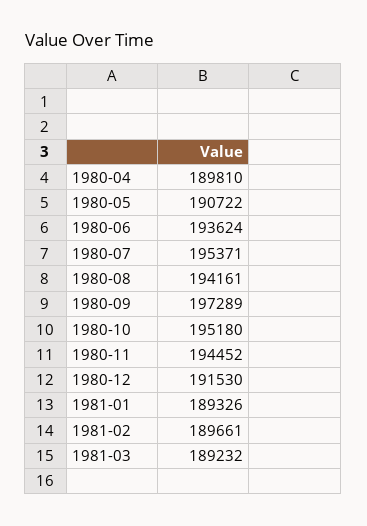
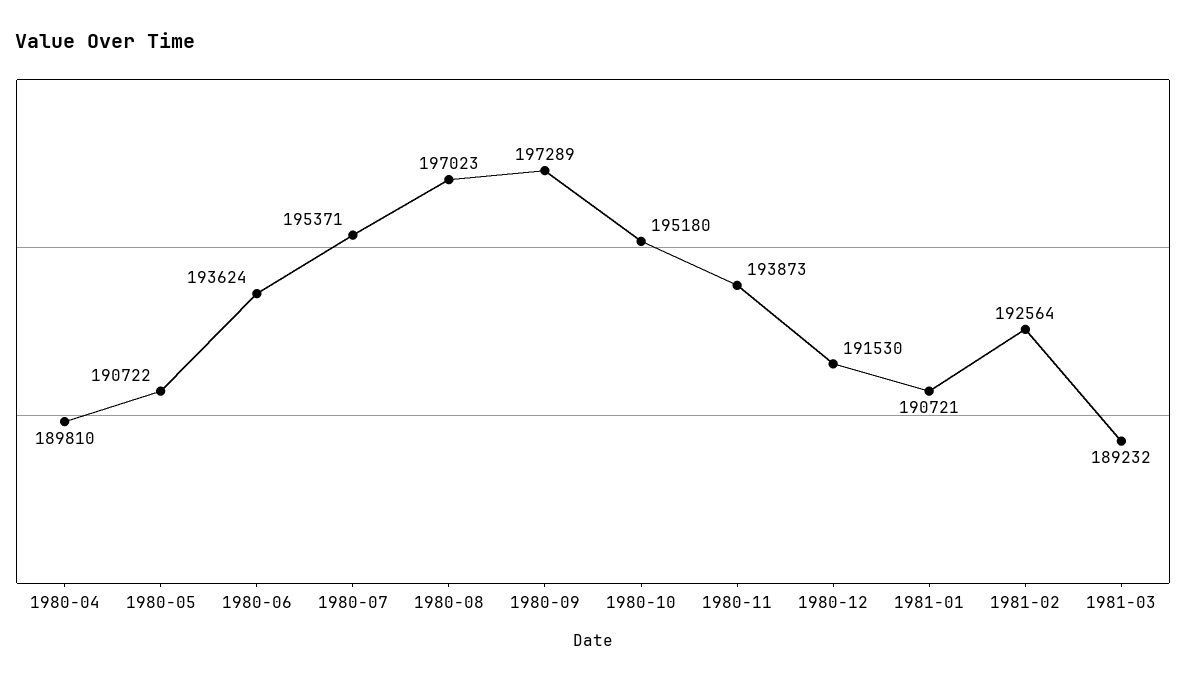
1980-08: 194161 -> 197023
1980-11: 194452 -> 193873
1981-01: 189326 -> 190721
1981-02: 189661 -> 192564

